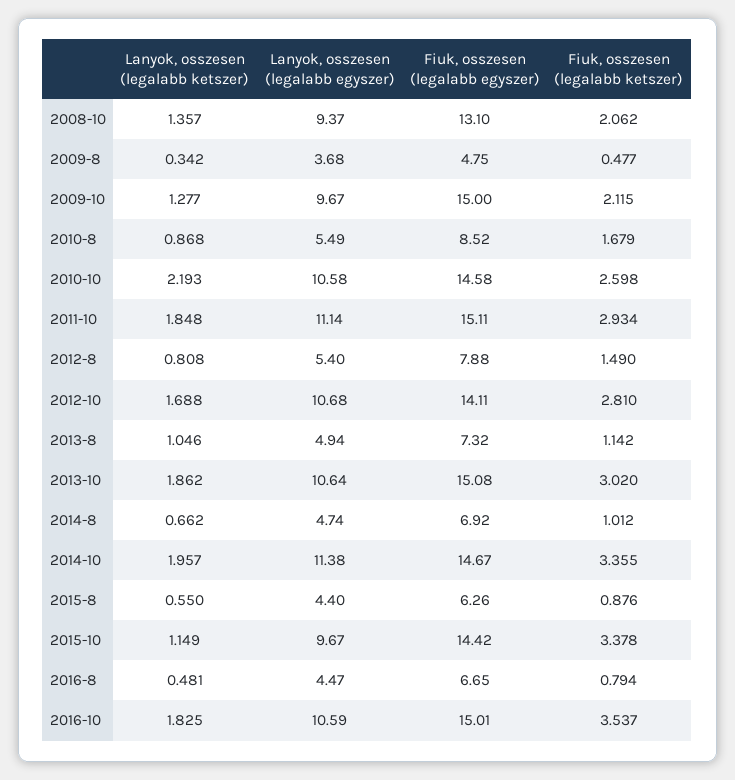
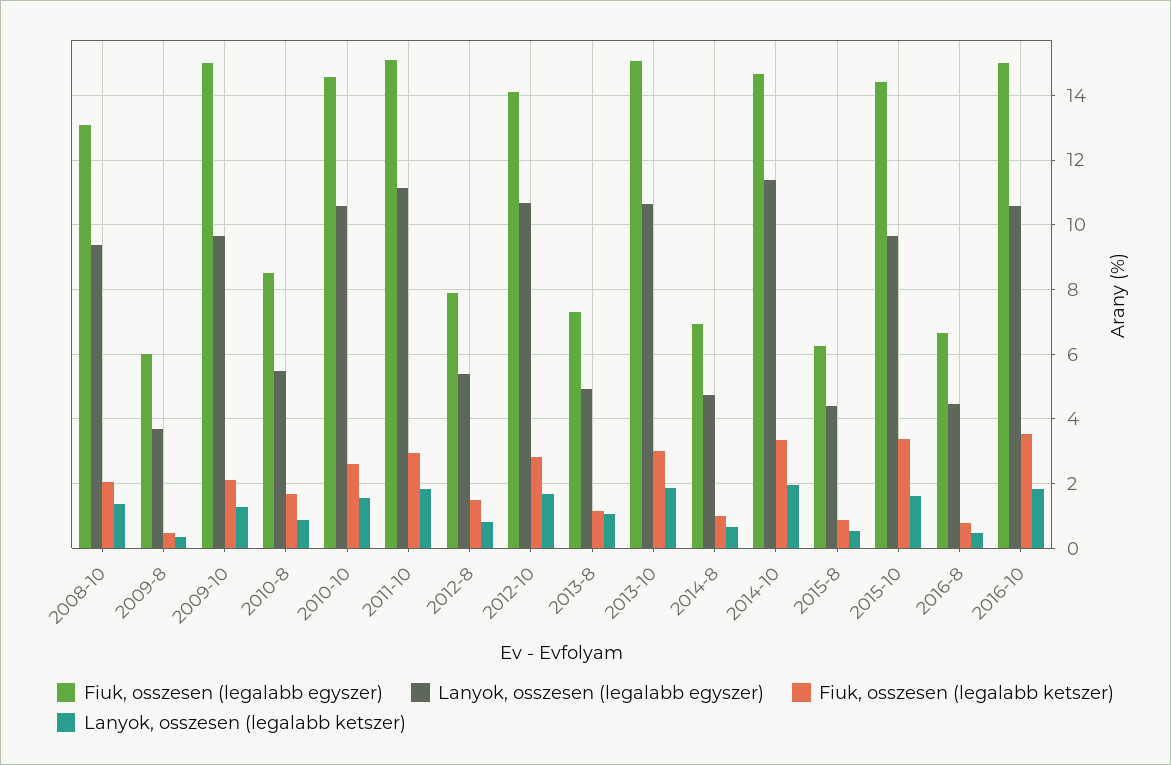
Fiuk, osszesen (legalabb egyszer), 2009-8: 4.75 -> 6
Lanyok, osszesen (legalabb ketszer), 2010-10: 2.193 -> 1.6
Lanyok, osszesen (legalabb ketszer), 2015-10: 1.149 -> 1.6

